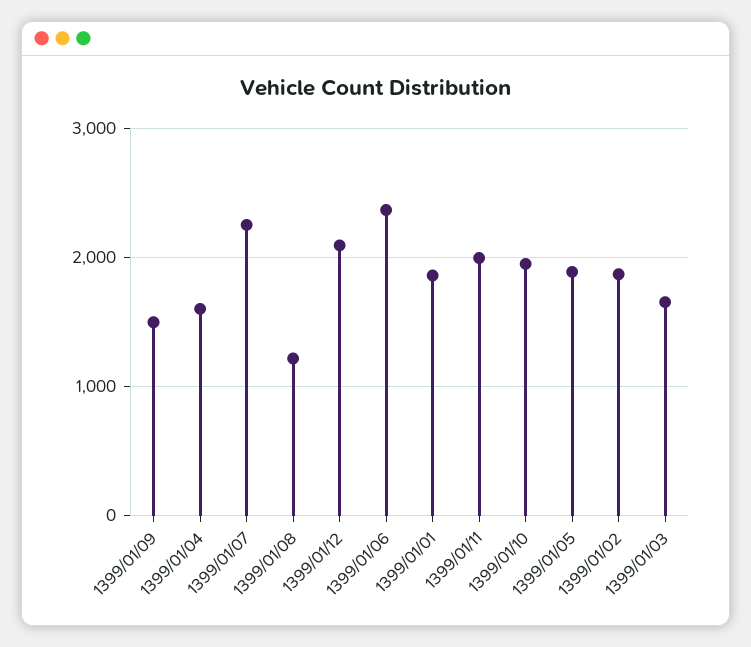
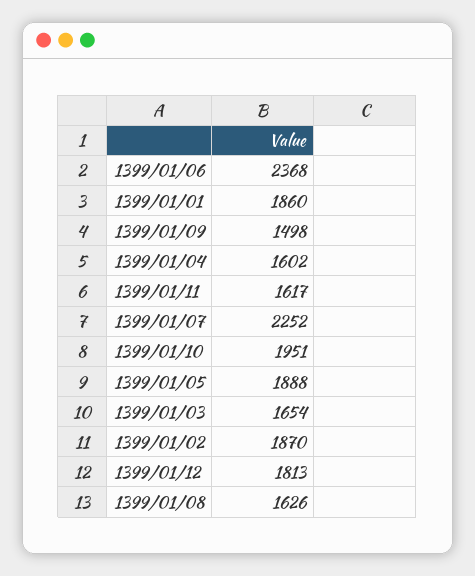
1399/01/08: 1200 -> 1626
1399/01/12: 2100 -> 1813
1399/01/11: 2000 -> 1617

